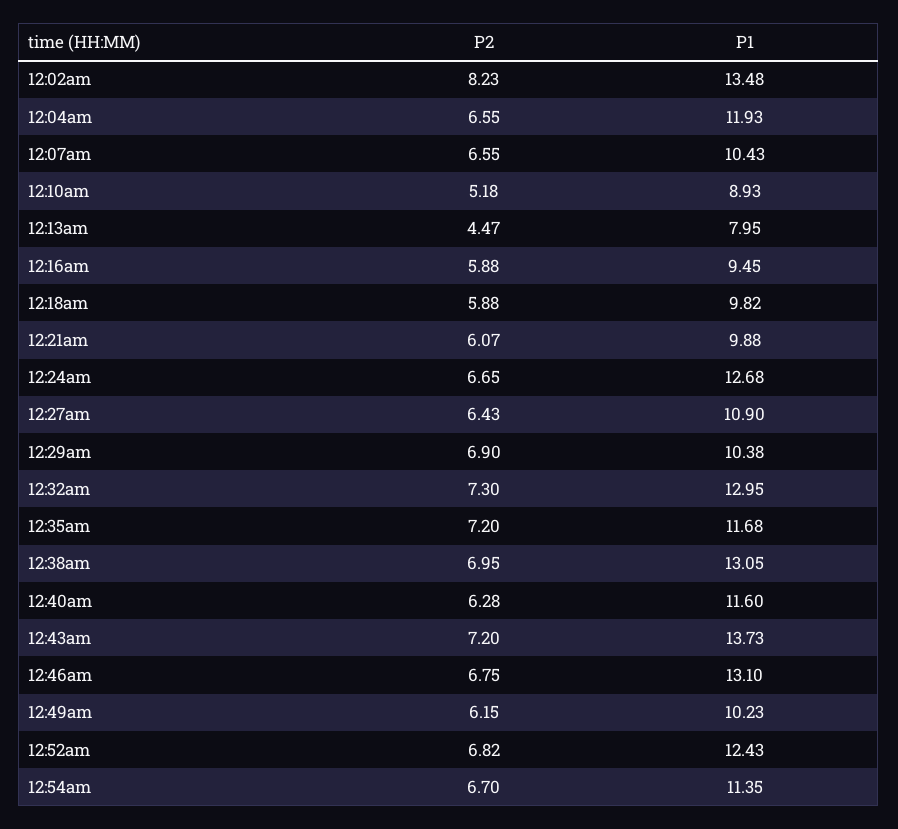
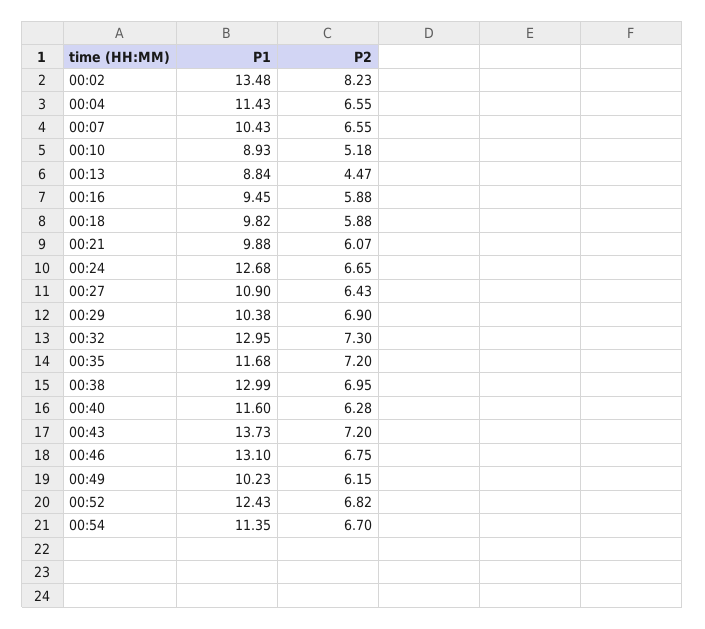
P1, 12:04am: 11.93 -> 11.43
P1, 12:13am: 7.95 -> 8.84
P1, 12:38am: 13.05 -> 12.99

